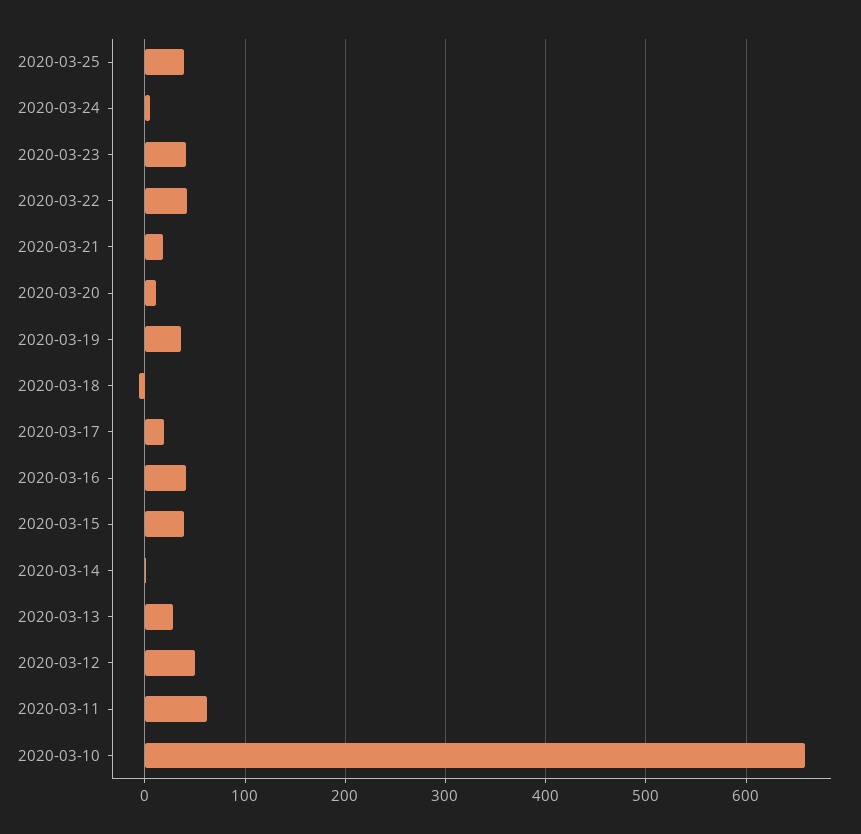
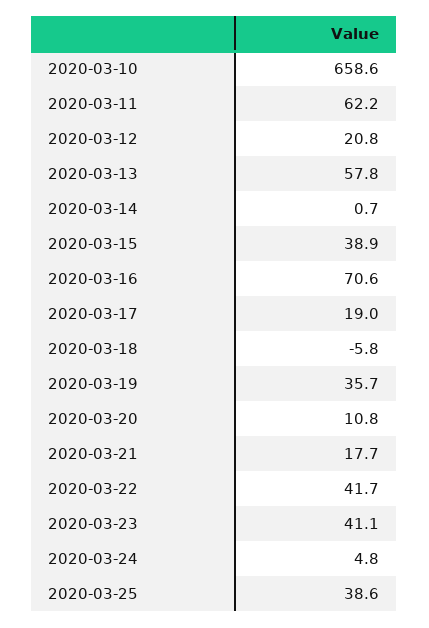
2020-03-16: 40 -> 70.6
2020-03-13: 30 -> 57.8
2020-03-12: 50 -> 20.8

